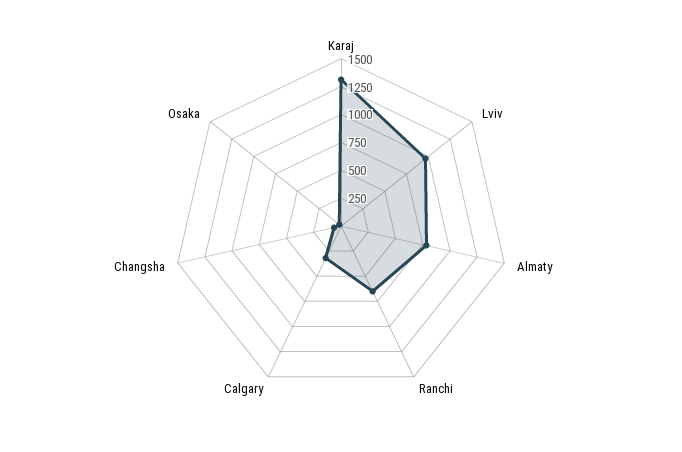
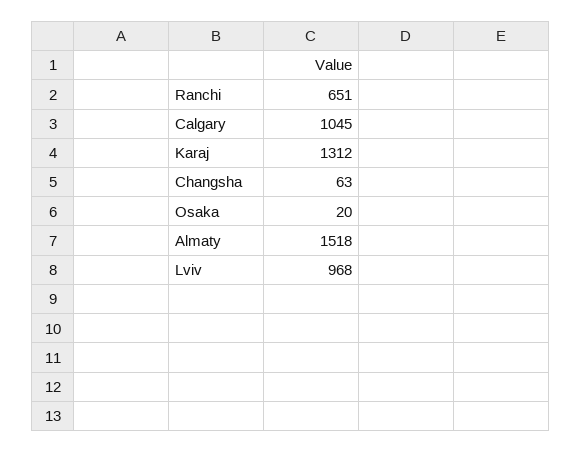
Almaty: 750 -> 1518
Calgary: 250 -> 1045

